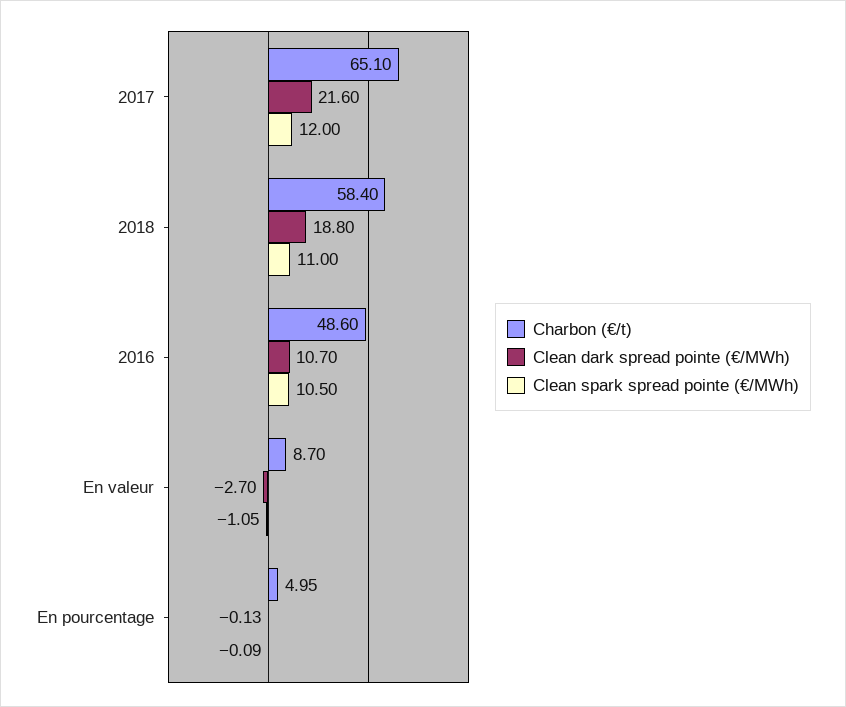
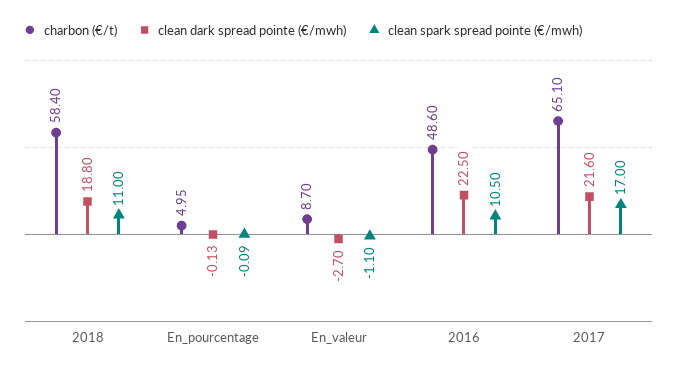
Clean spark spread pointe (€/MWh), 2017: 12 -> 17
Clean dark spread pointe (€/MWh), 2016: 10.7 -> 22.5
Clean spark spread pointe (€/MWh), En valeur: -1.05 -> -1.1

